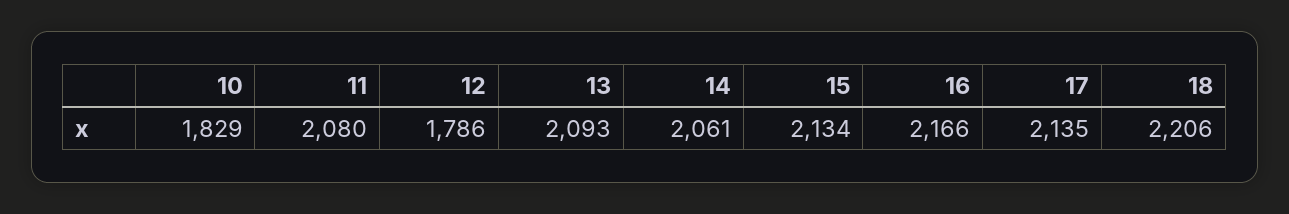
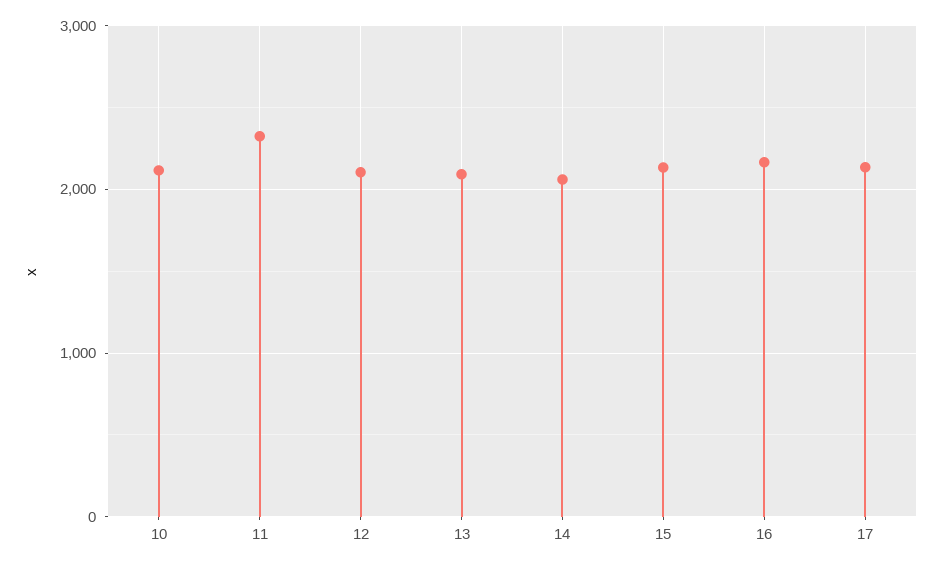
10: 1829 -> 2100
11: 2080 -> 2300
12: 1786 -> 2100
18: 2206 -> none

